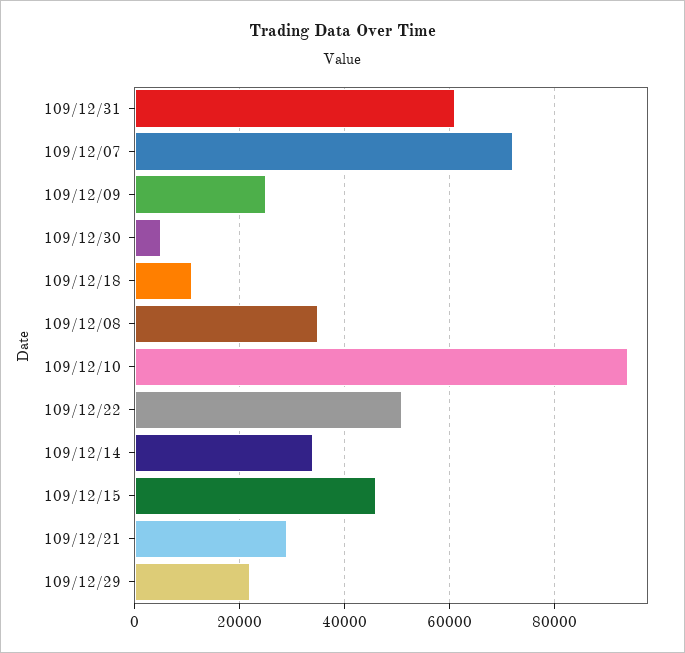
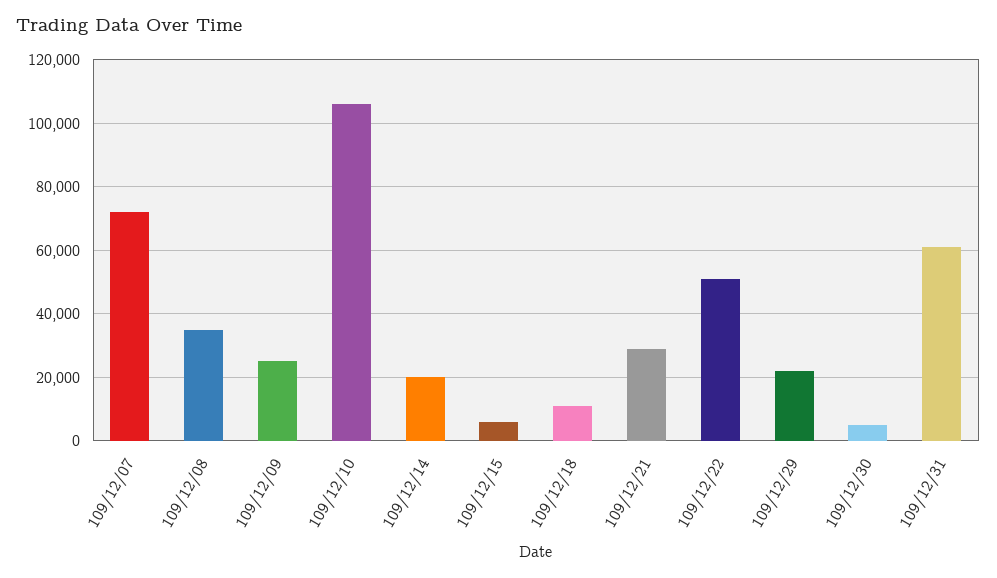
109/12/10: 94000 -> 106000
109/12/14: 34000 -> 20000
109/12/15: 46000 -> 6000

